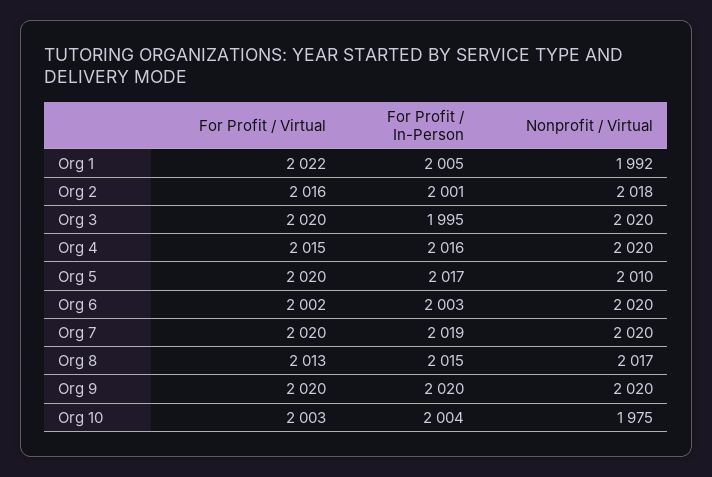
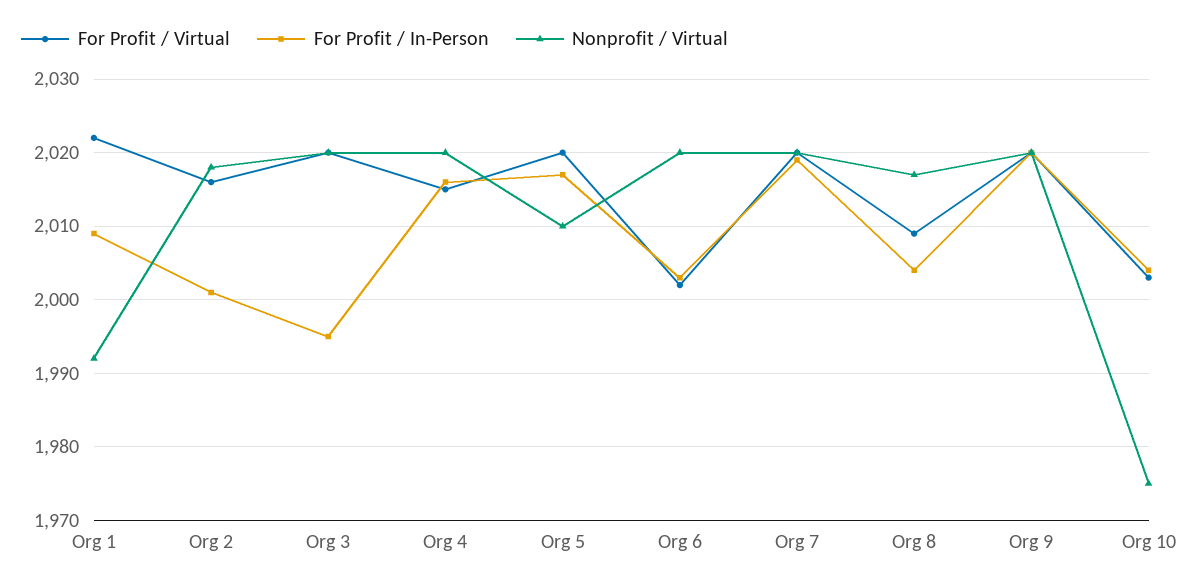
For Profit / In-Person, Org 1: 2005 -> 2009
For Profit / Virtual, Org 8: 2013 -> 2009
For Profit / In-Person, Org 8: 2015 -> 2004

